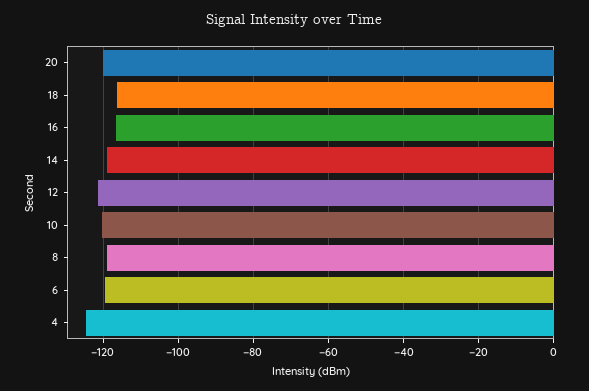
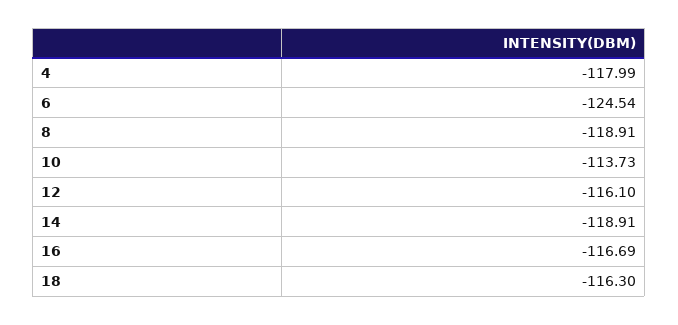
20: -120 -> none
12: -122 -> -116.1
10: -120 -> -113.73
6: -120 -> -124.54
4: -124 -> -117.99

